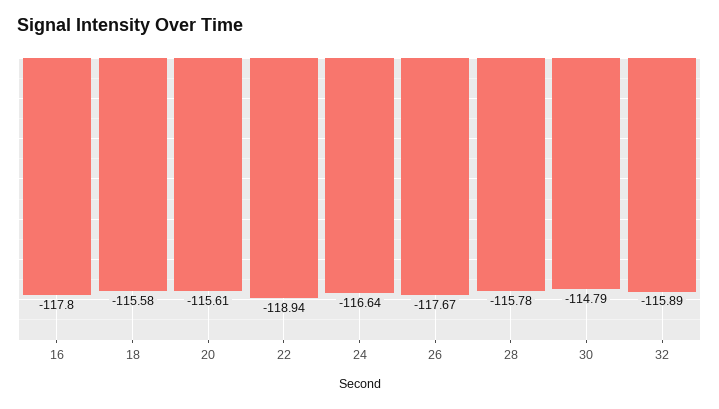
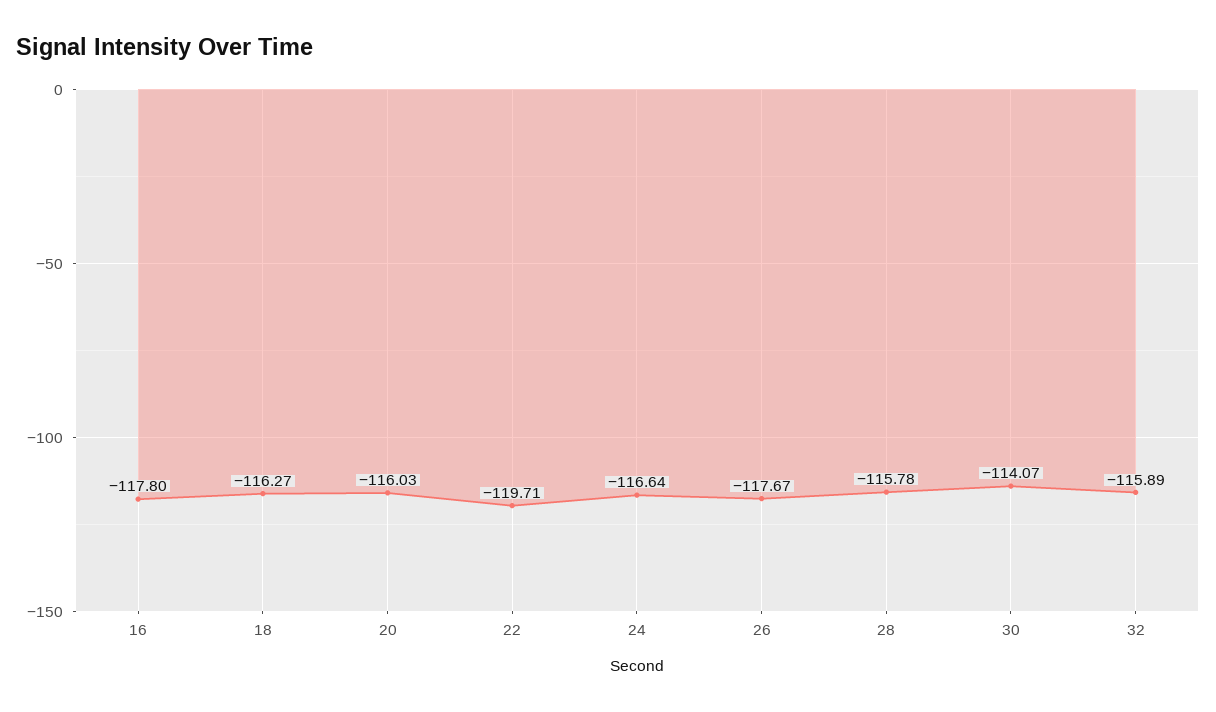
18: -115.58 -> -116.27
20: -115.61 -> -116.03
22: -118.94 -> -119.71
30: -114.79 -> -114.07

